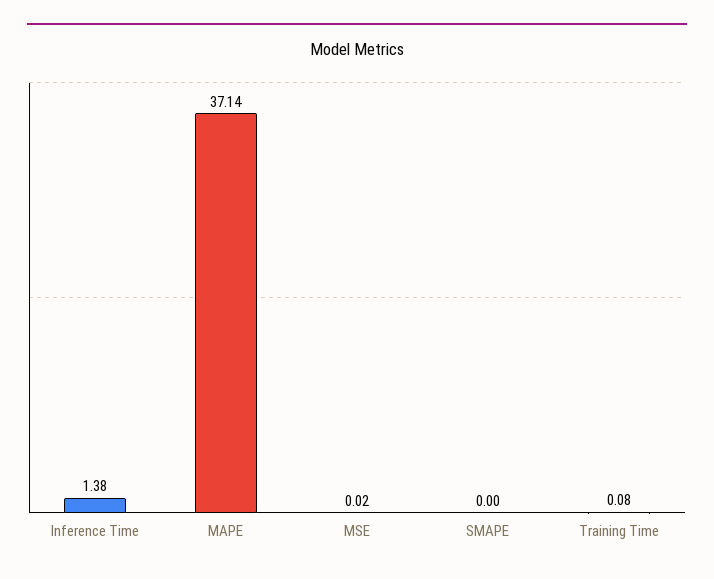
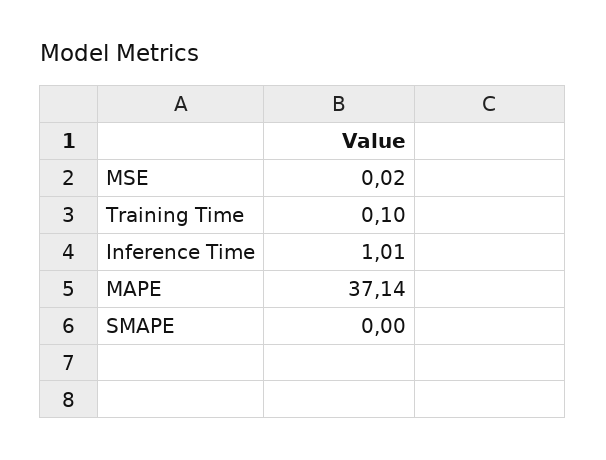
Inference Time: 1.38 -> 1.01
Training Time: 0.08 -> 0.1

